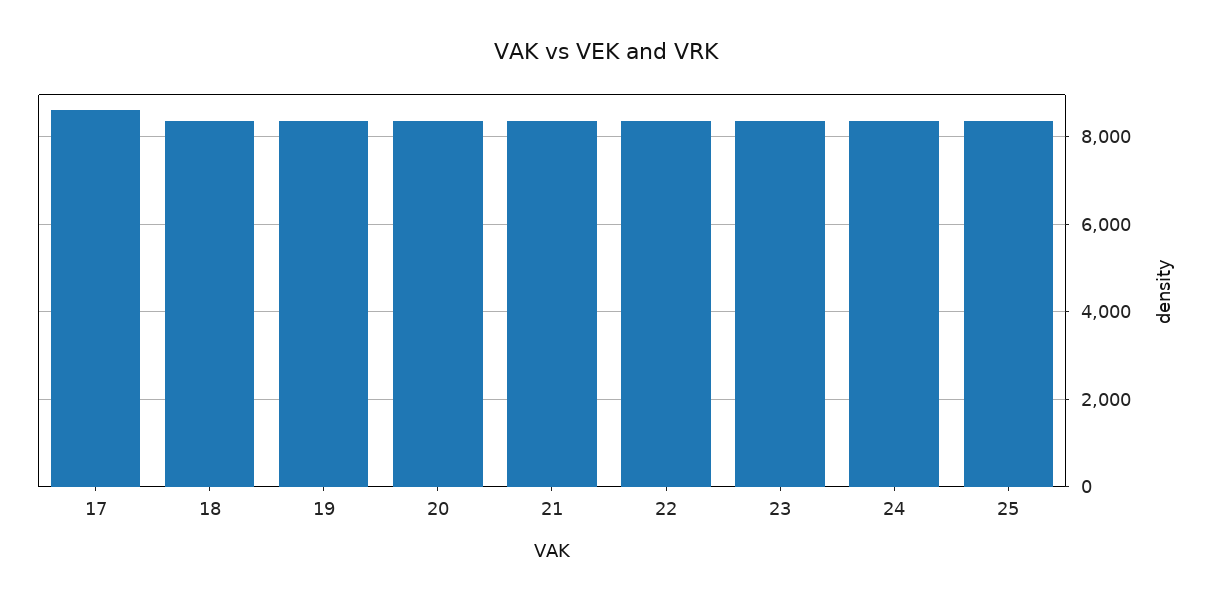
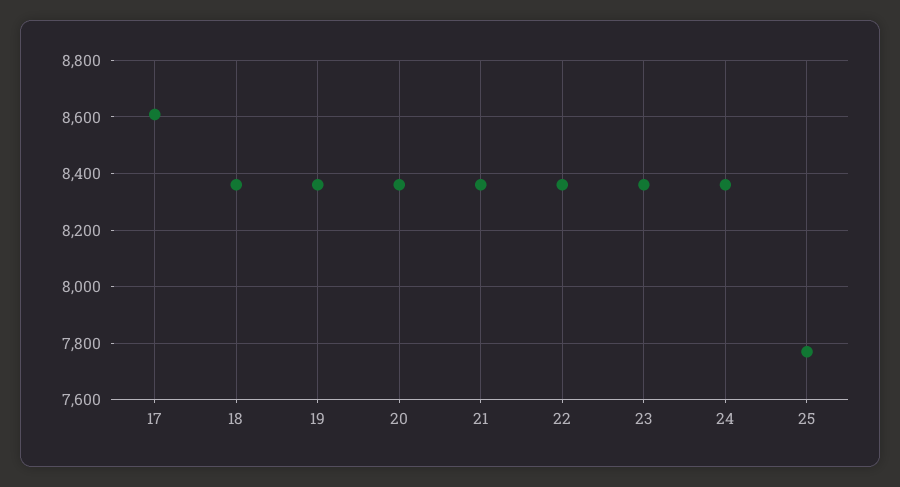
25: 8400 -> 7775

